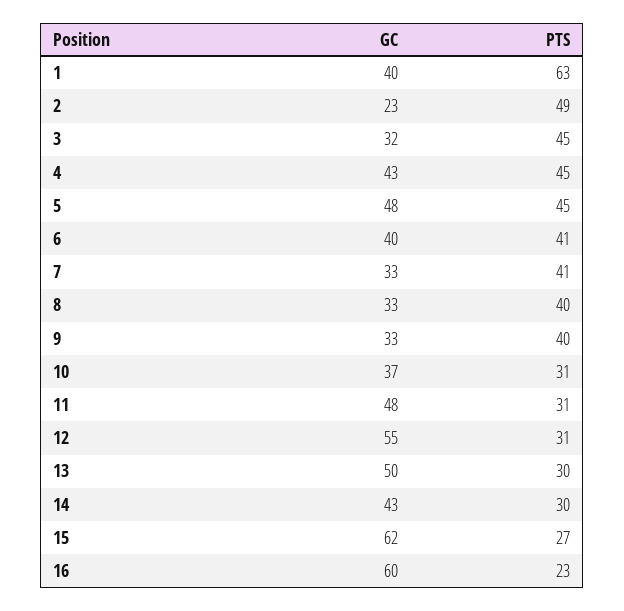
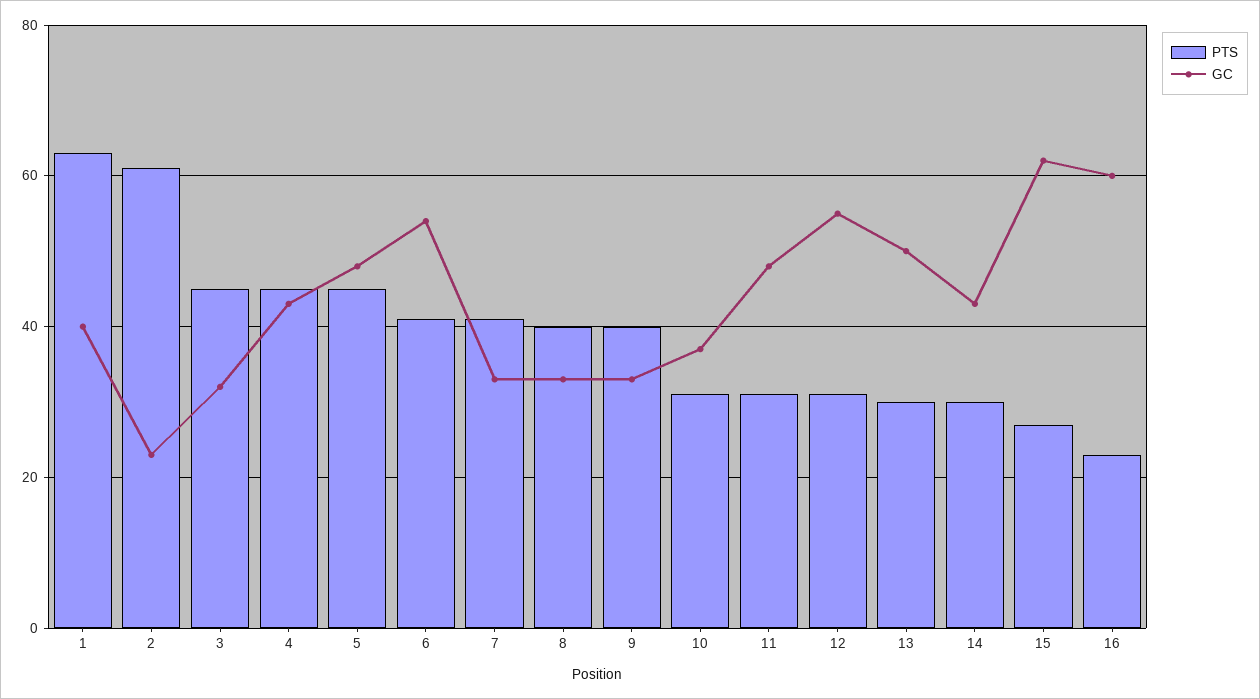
PTS, 2: 49 -> 60
GC, 6: 40 -> 55

